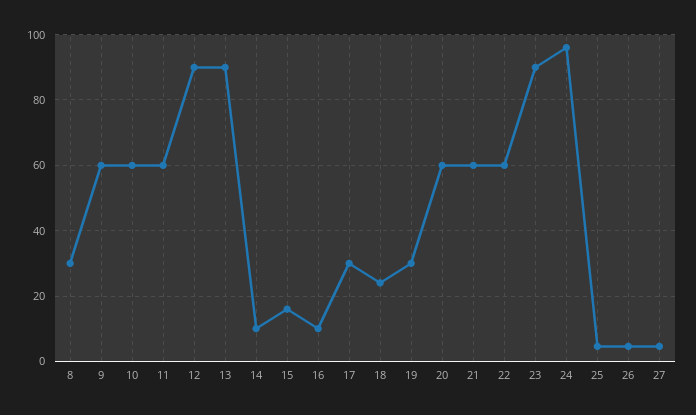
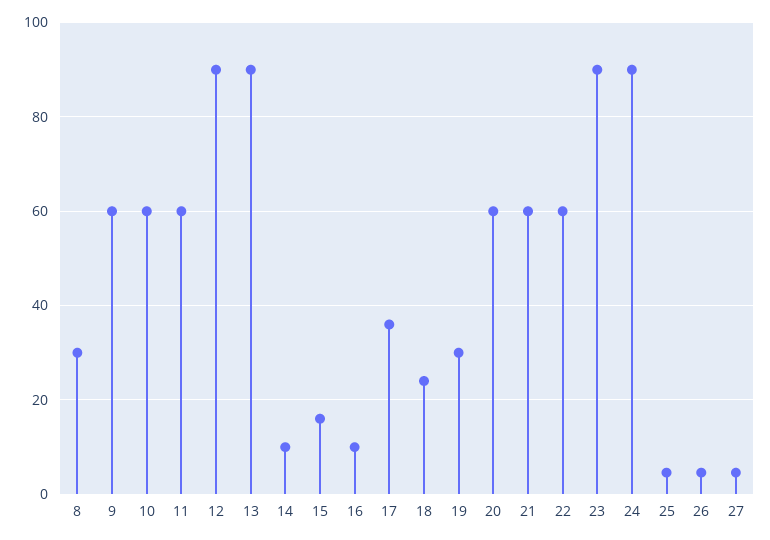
17: 30 -> 36
24: 96 -> 90

